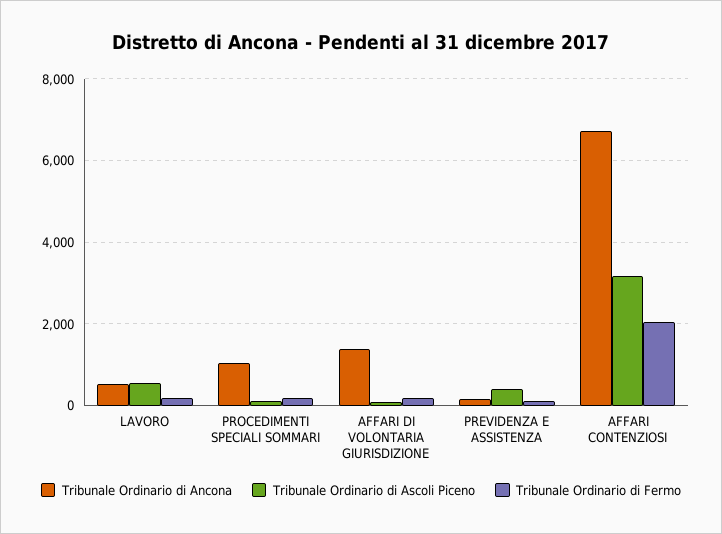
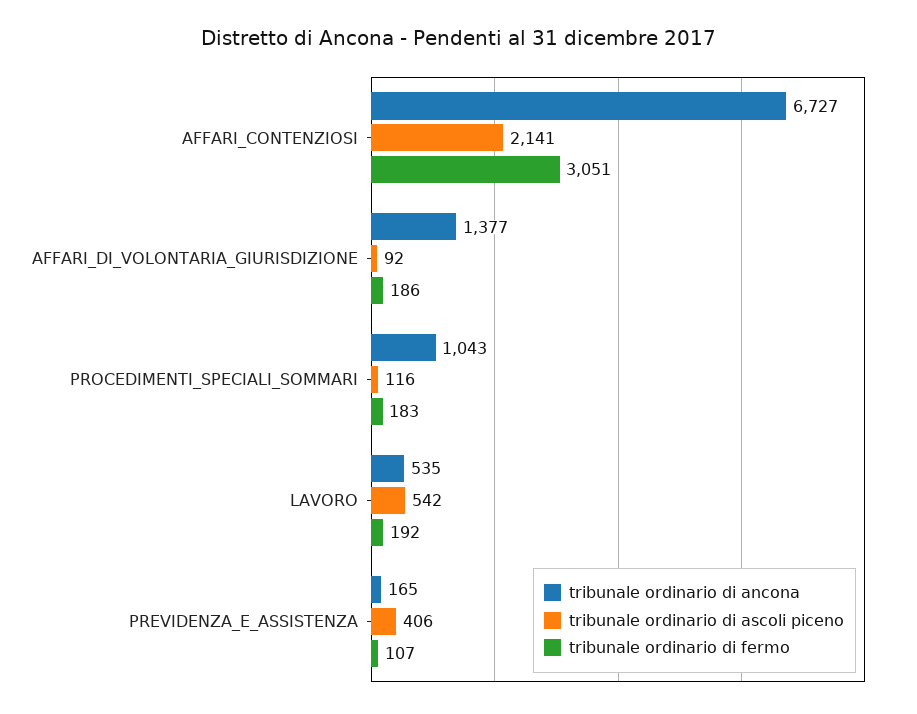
Tribunale Ordinario di Ascoli Piceno, AFFARI CONTENZIOSI: 3200 -> 2141
Tribunale Ordinario di Fermo, AFFARI CONTENZIOSI: 2000 -> 3051

